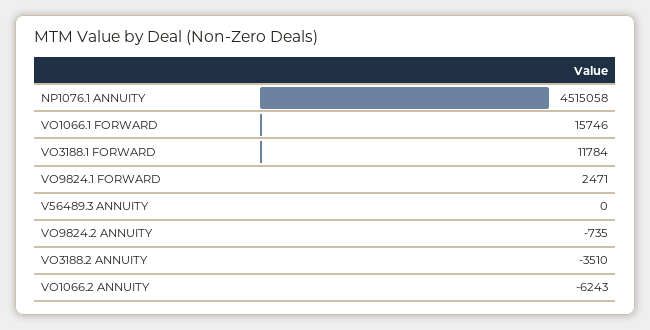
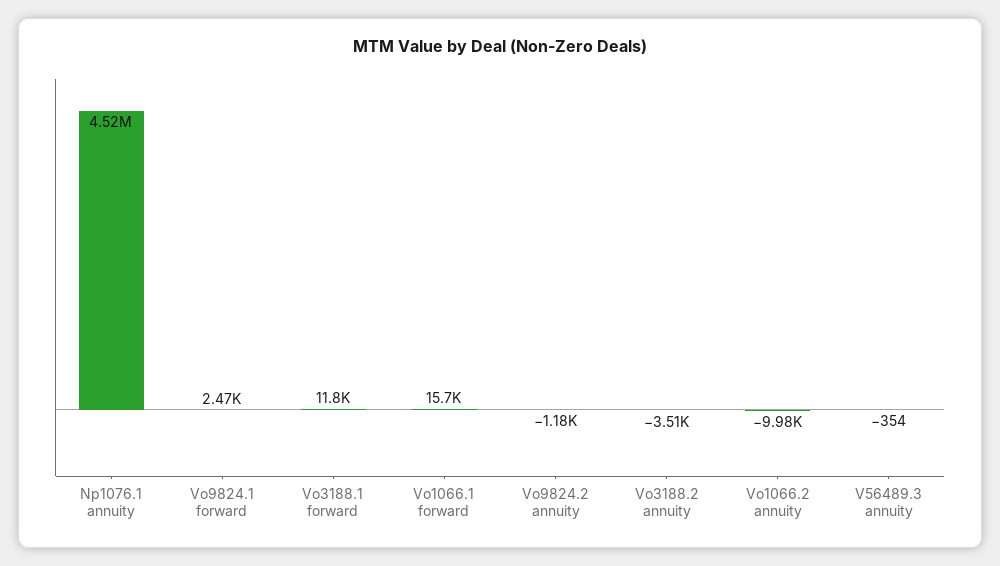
V56489.3 ANNUITY: 0 -> -354
VO9824.2 ANNUITY: -735 -> -1180
VO1066.2 ANNUITY: -6243 -> -9980

